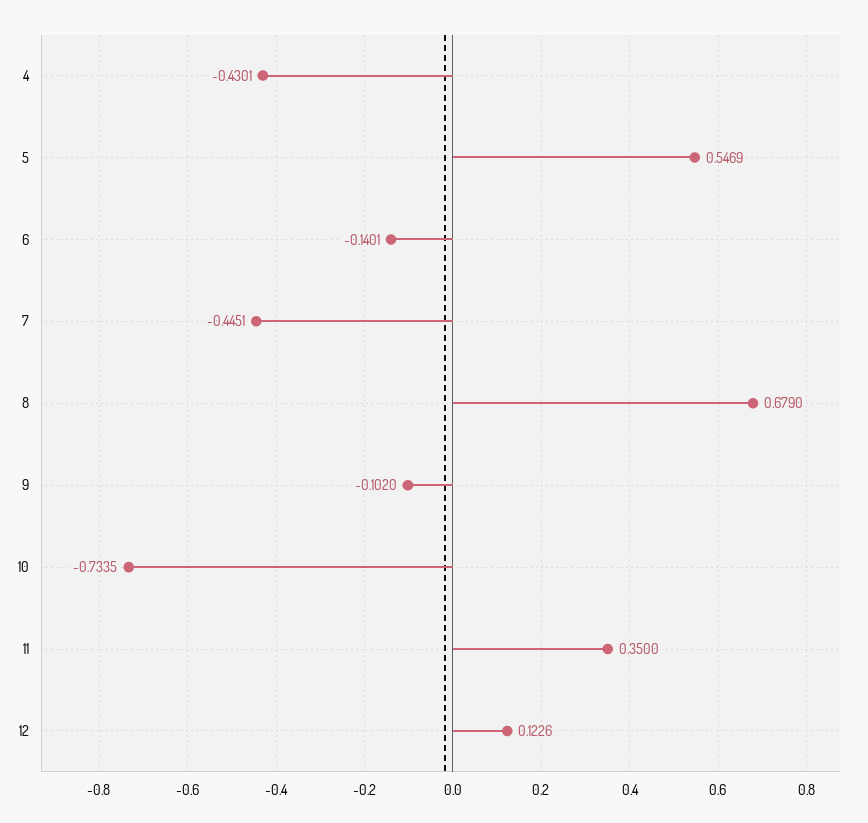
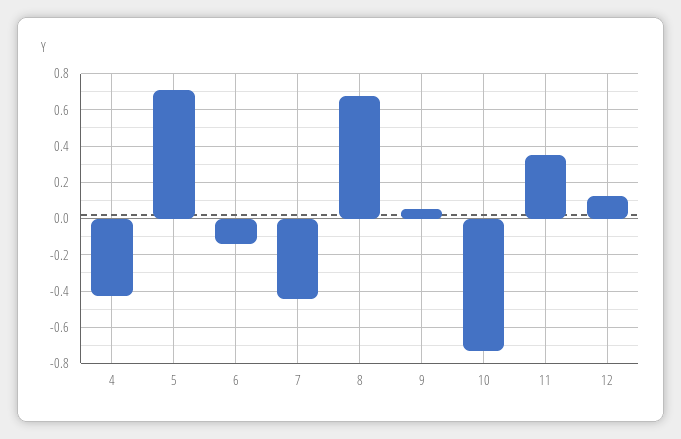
5: 0.5469 -> 0.7
9: -0.102 -> 0.05

